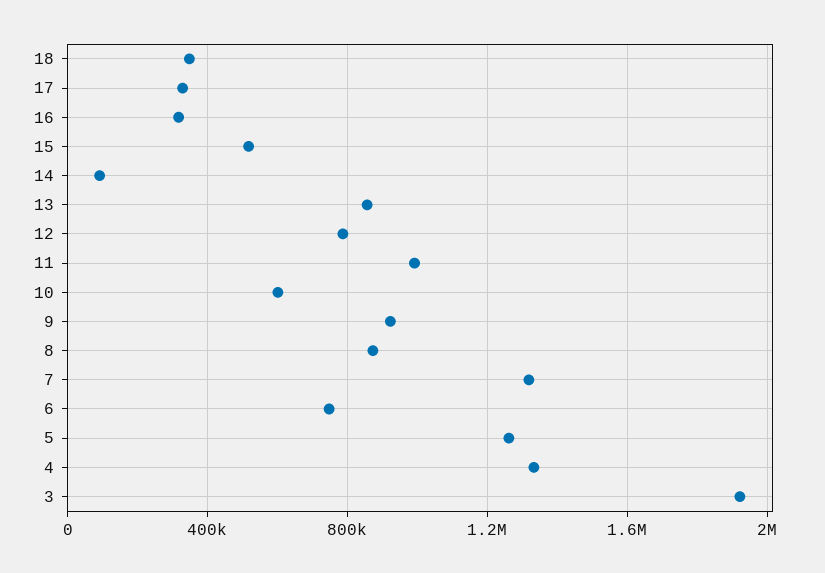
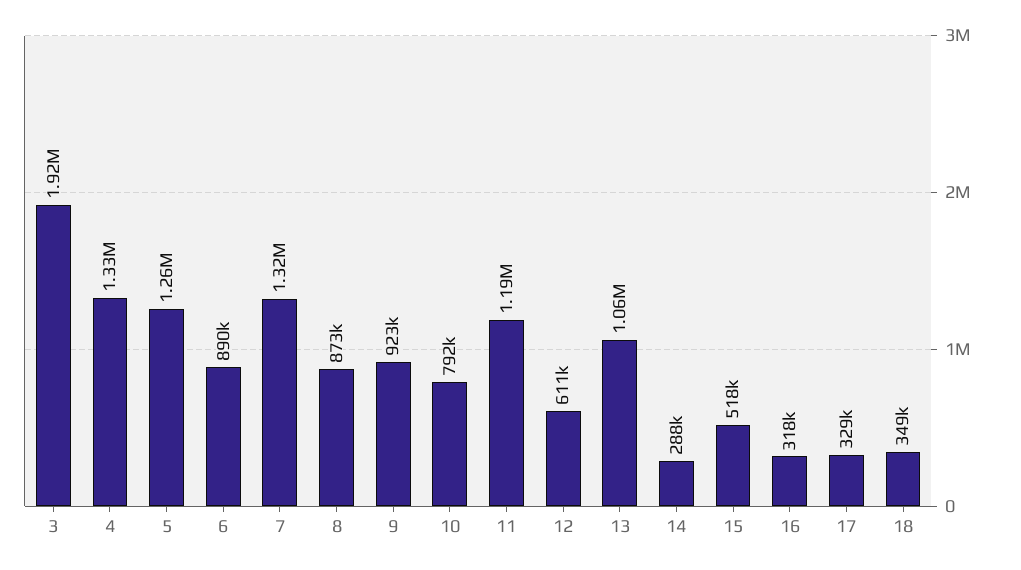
14: 100000 -> 288000
13: 850000 -> 1060000
12: 800000 -> 611000
11: 1000000 -> 1190000
10: 600000 -> 792000
6: 750000 -> 890000

